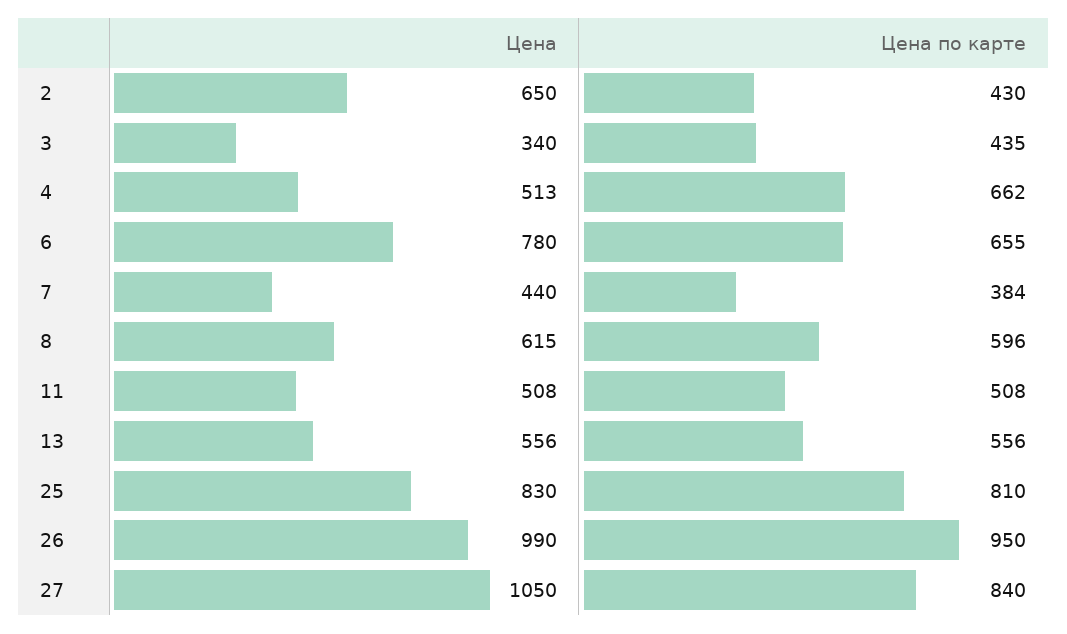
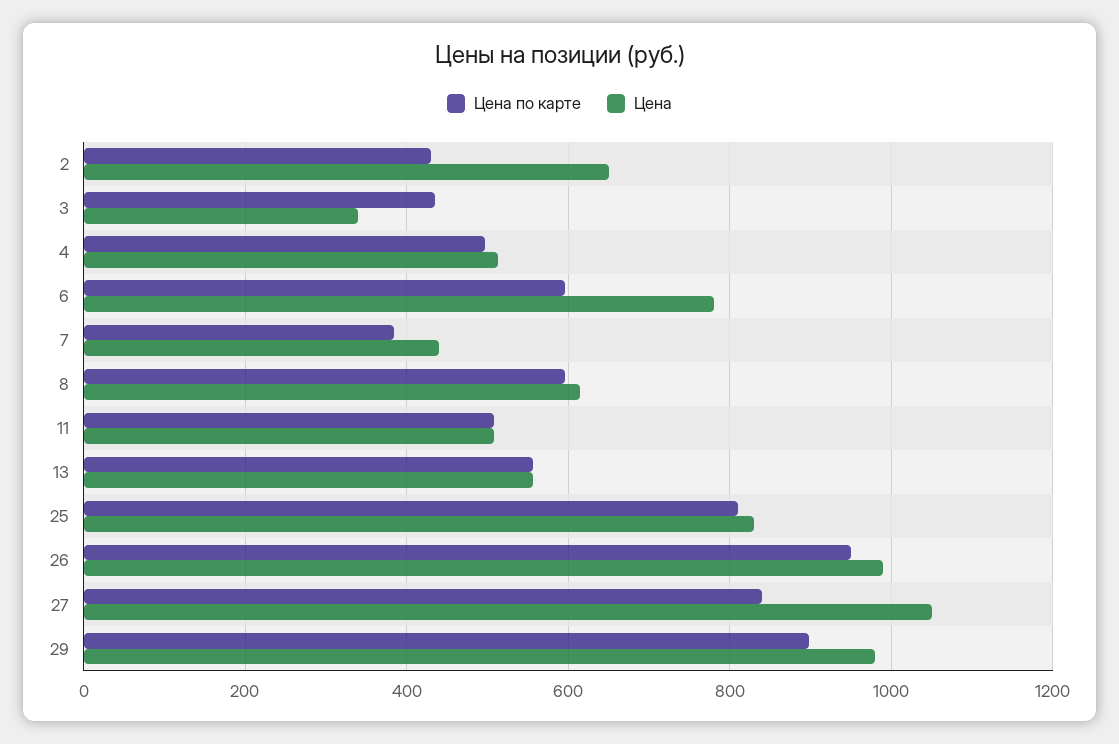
Цена по карте, 4: 662 -> 500
Цена по карте, 6: 655 -> 600
Цена по карте, 29: none -> 900
Цена, 29: none -> 980

